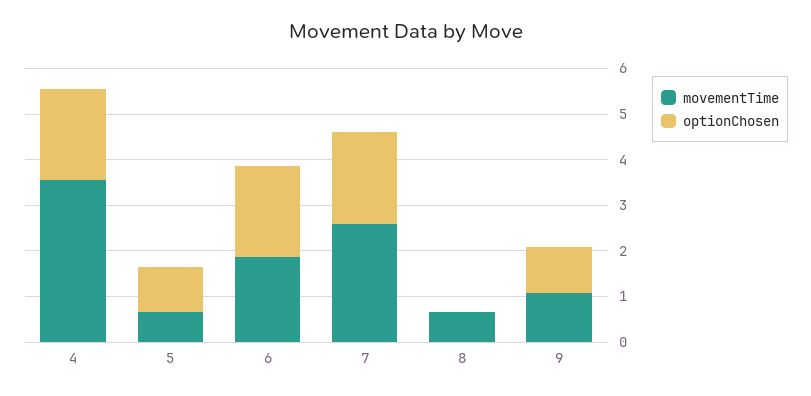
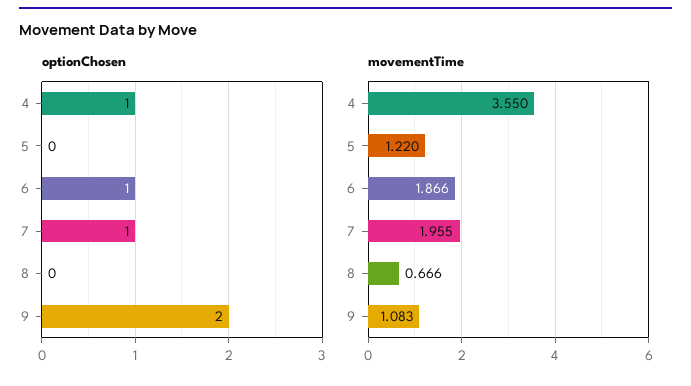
optionChosen, 4: 2 -> 1
movementTime, 5: 0.6 -> 1.22
optionChosen, 5: 1 -> 0
optionChosen, 6: 2 -> 1
movementTime, 7: 2.6 -> 1.955
optionChosen, 7: 2 -> 1
optionChosen, 9: 1 -> 2

